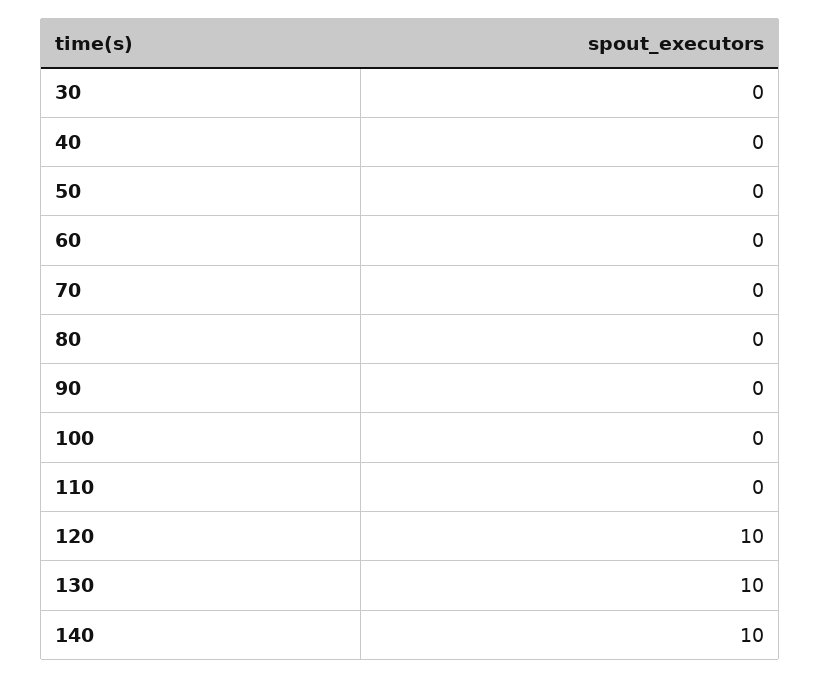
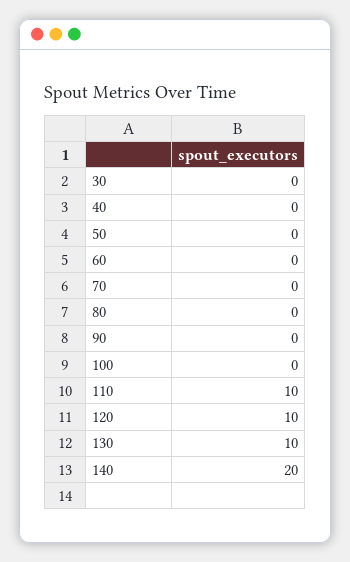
110: 0 -> 10
140: 10 -> 20

